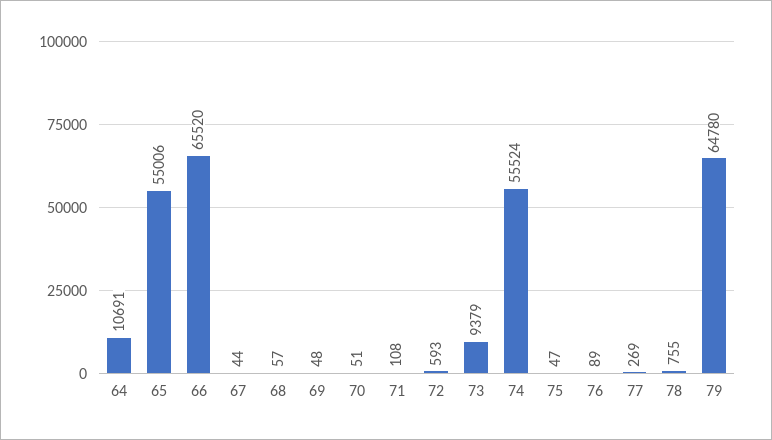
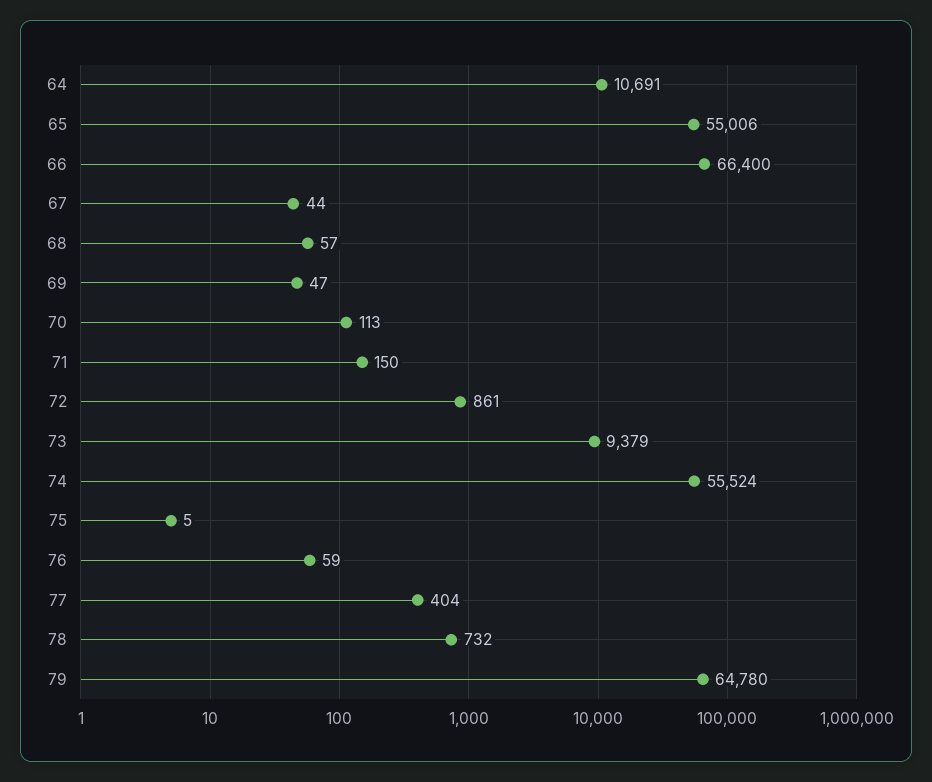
66: 65520 -> 66400
69: 48 -> 47
70: 51 -> 113
71: 108 -> 150
72: 593 -> 861
75: 47 -> 5
76: 89 -> 59
77: 269 -> 404
78: 755 -> 732

